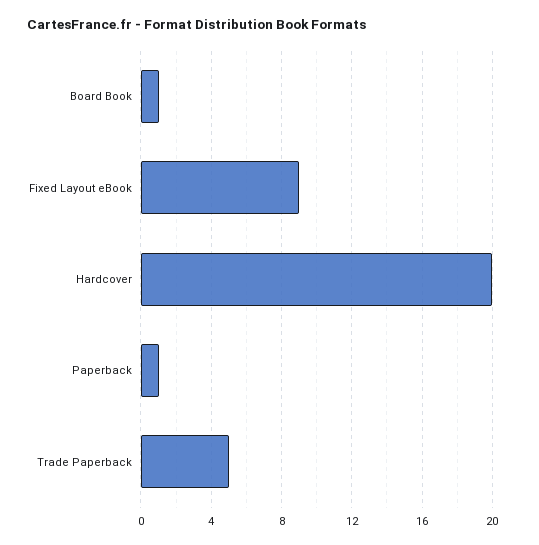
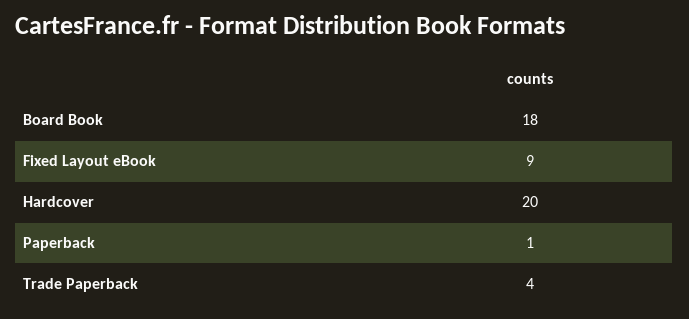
Board Book: 1 -> 18
Trade Paperback: 5 -> 4

